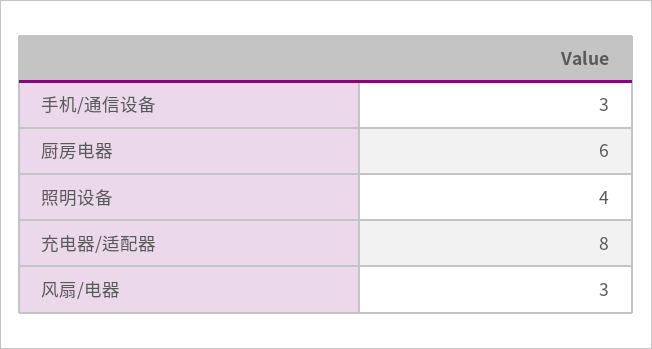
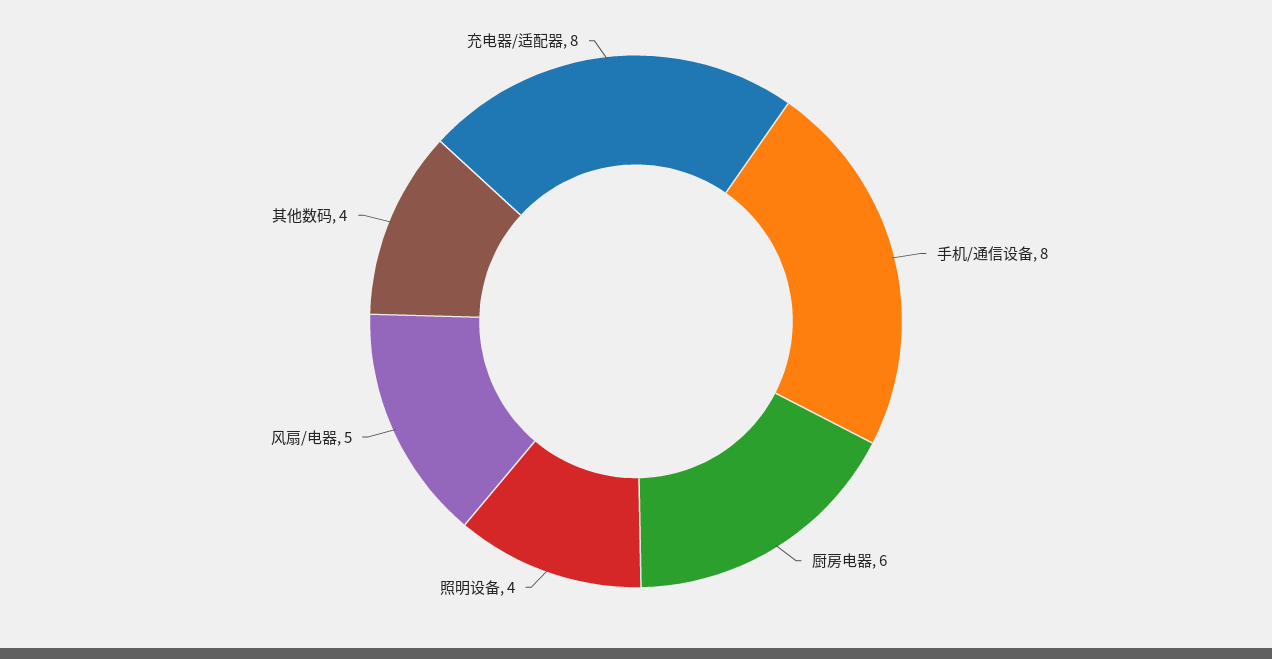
手机/通信设备: 3 -> 8
风扇/电器: 3 -> 5
其他数码: none -> 4

